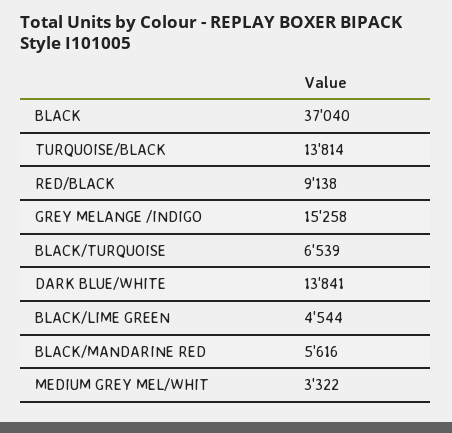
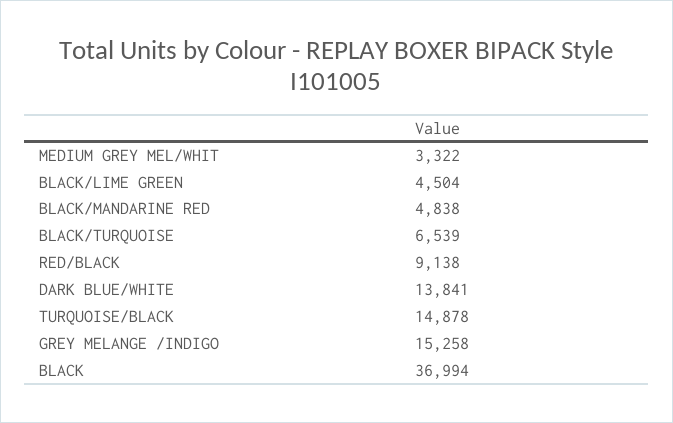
BLACK: 37040 -> 36994
TURQUOISE/BLACK: 13814 -> 14878
BLACK/LIME GREEN: 4544 -> 4504
BLACK/MANDARINE RED: 5616 -> 4838

